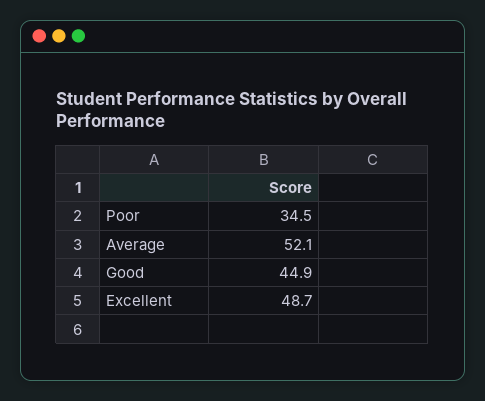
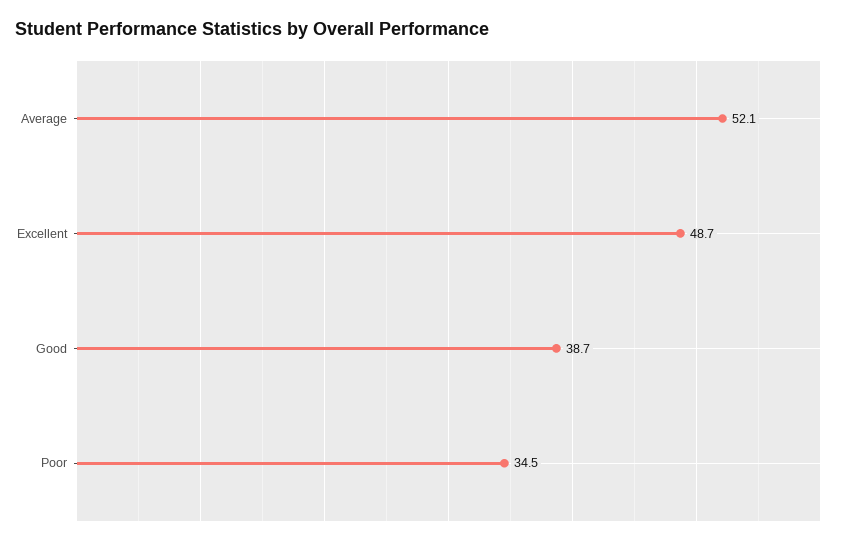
Good: 44.9 -> 38.7

